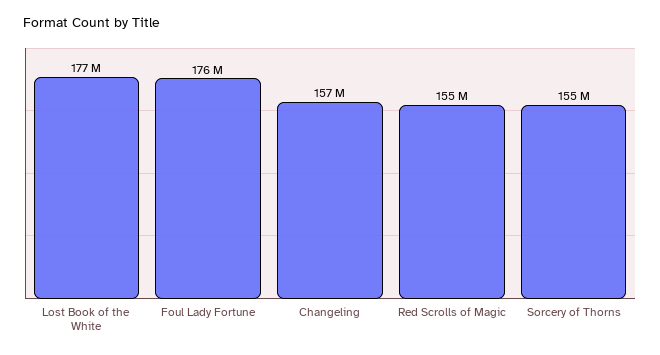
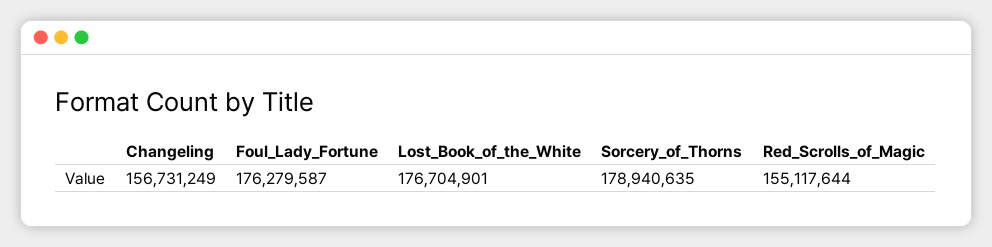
Sorcery of Thorns: 155000000 -> 178940635

